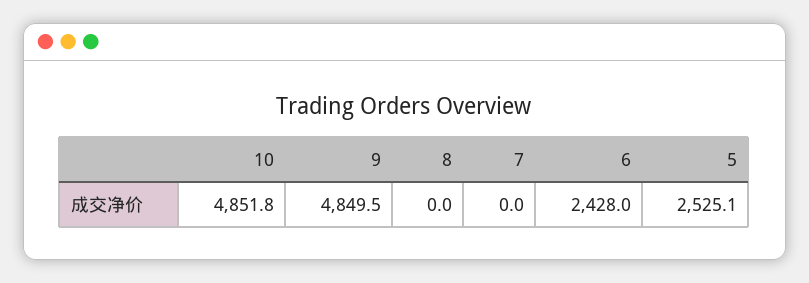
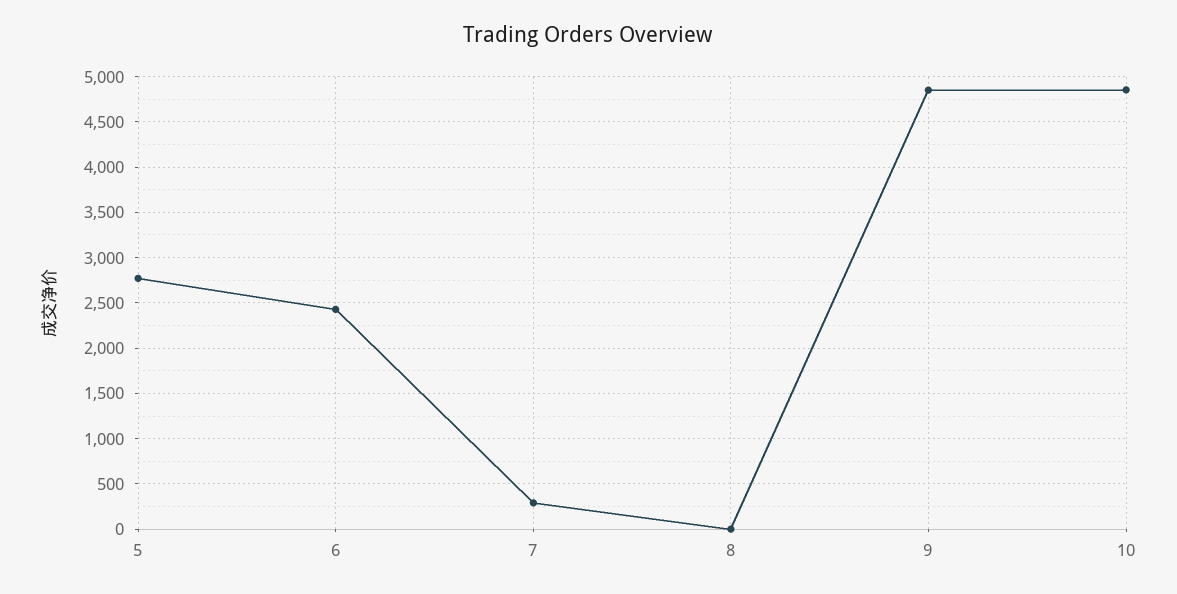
7: 0 -> 300
5: 2525.1 -> 2800

